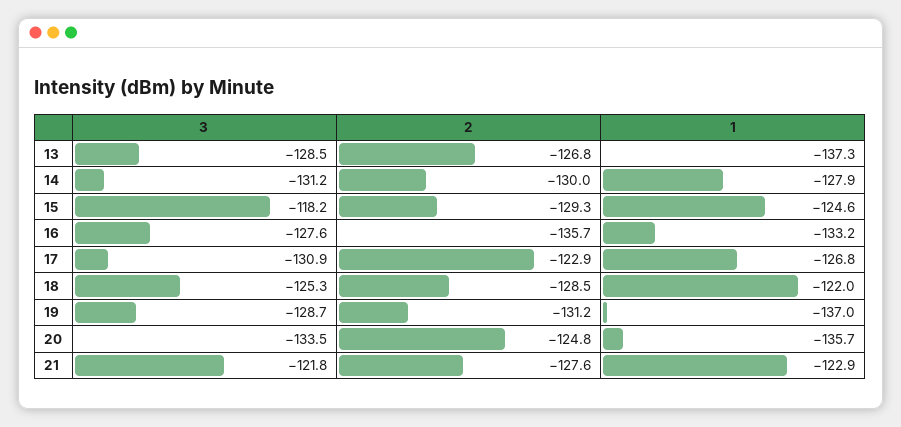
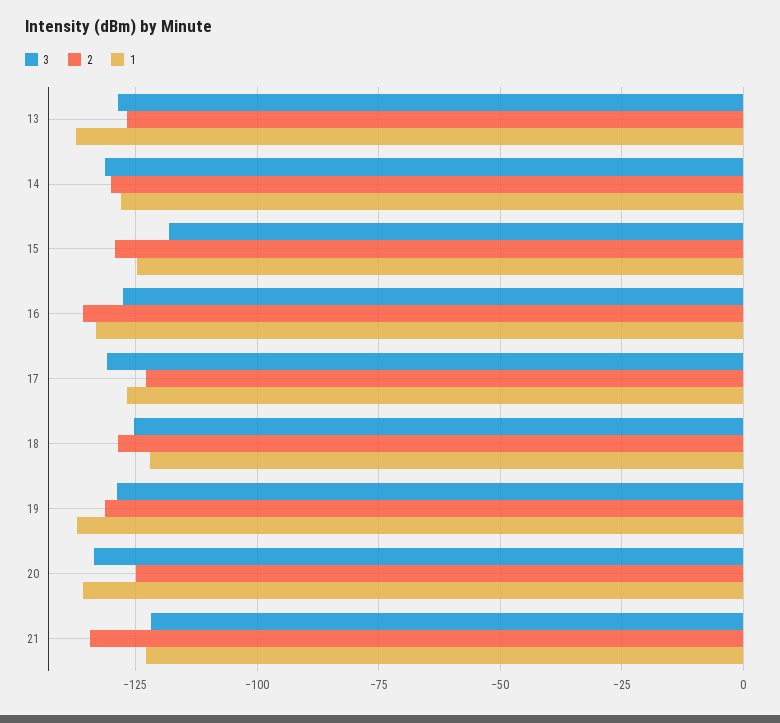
2, 21: -127.6 -> -135

